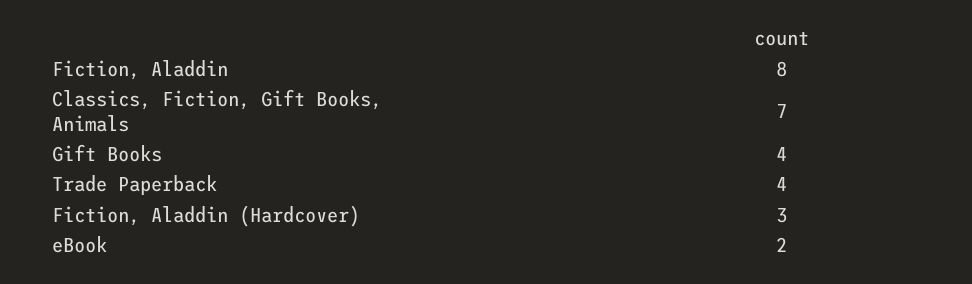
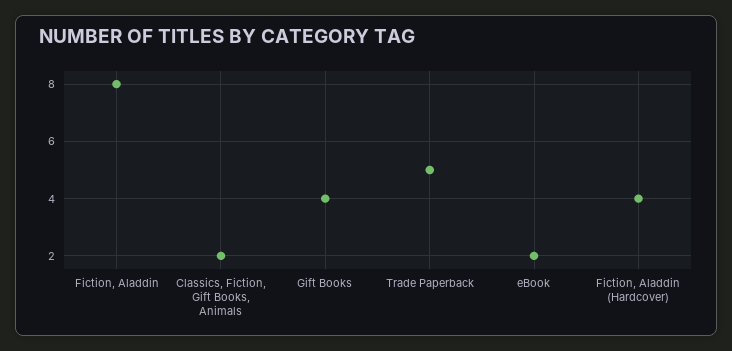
Classics, Fiction, Gift Books, Animals: 7 -> 2
Trade Paperback: 4 -> 5
Fiction, Aladdin (Hardcover): 3 -> 4

